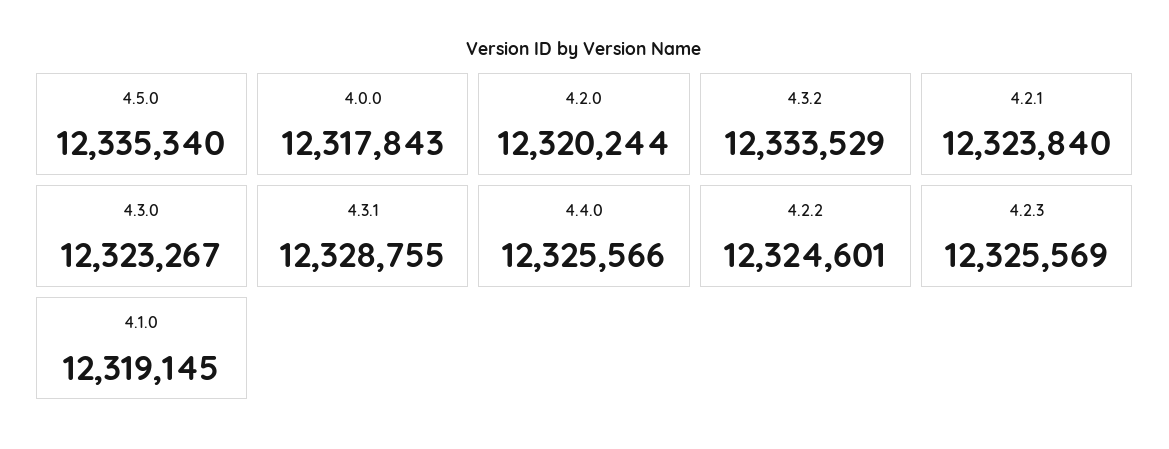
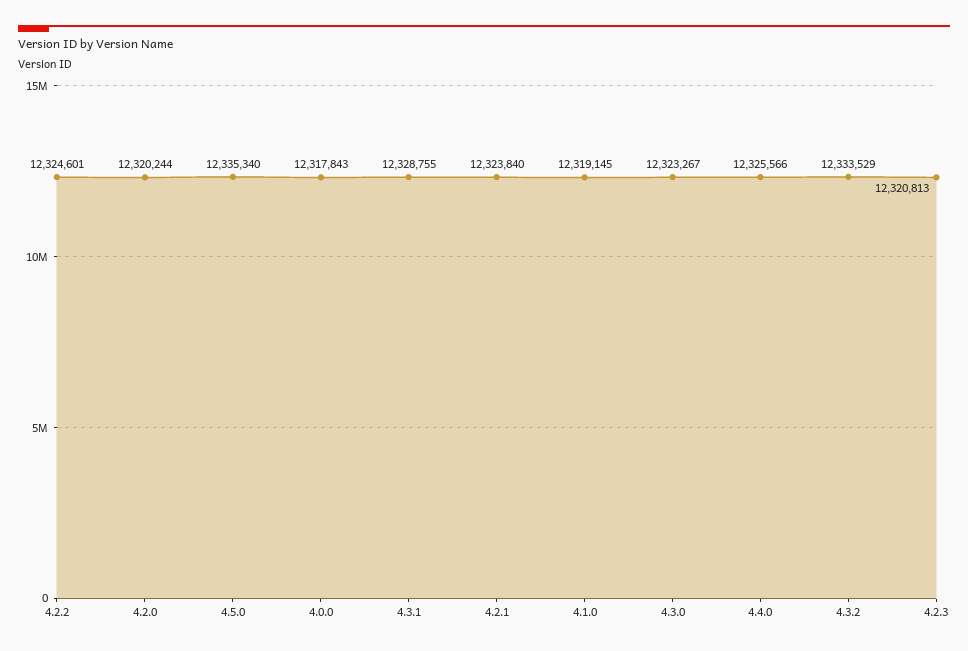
4.2.3: 12325569 -> 12320813

